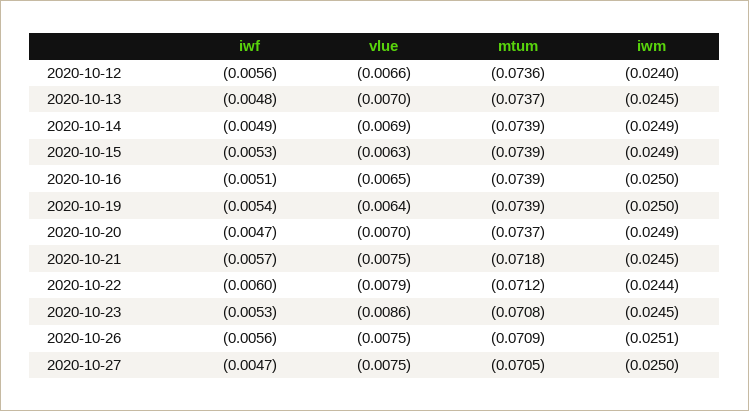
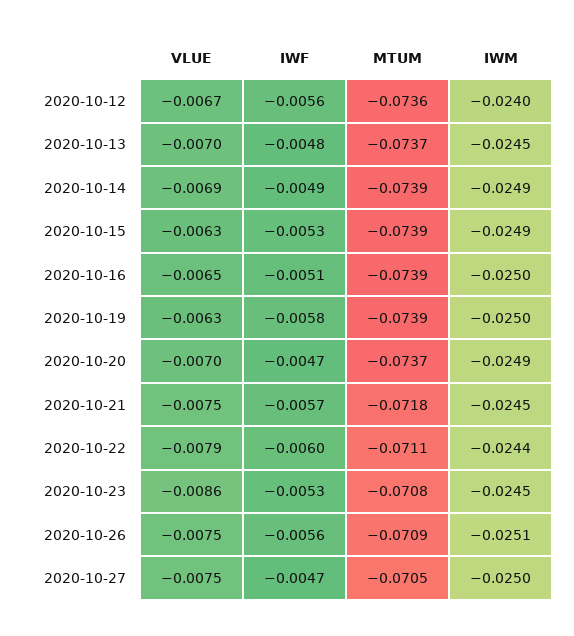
vlue, 2020-10-12: -0.0066 -> -0.0067
iwf, 2020-10-19: -0.0054 -> -0.0058
vlue, 2020-10-19: -0.0064 -> -0.0063
mtum, 2020-10-22: -0.0712 -> -0.0711

